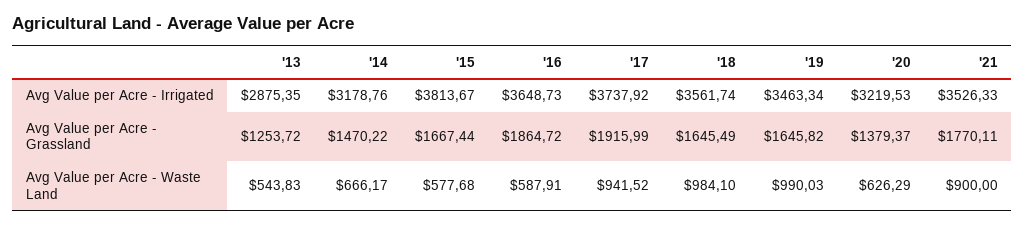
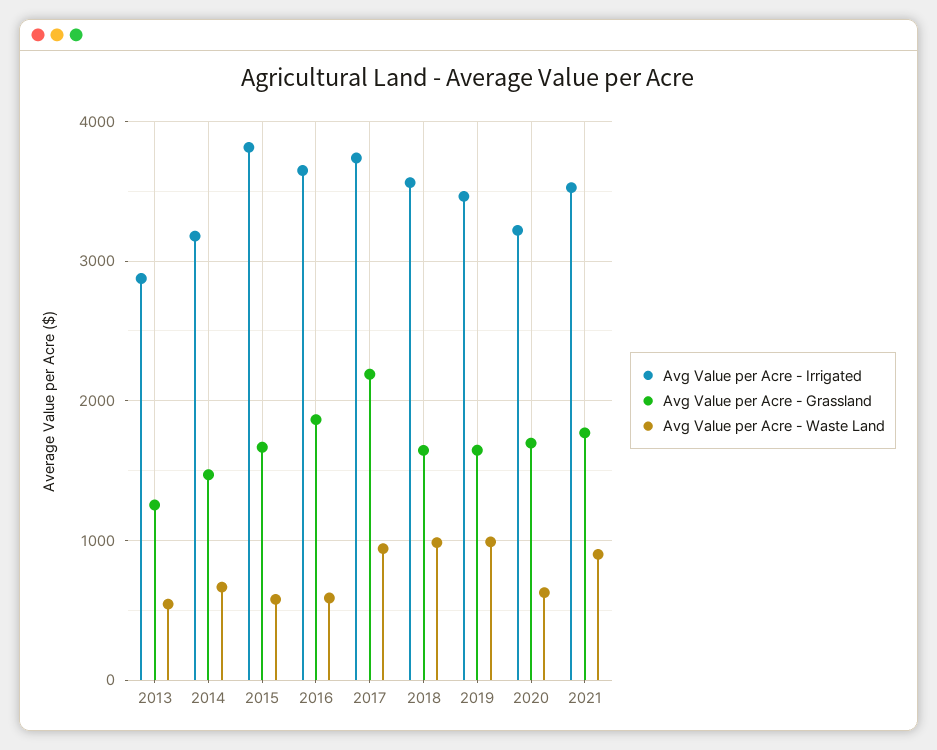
Avg Value per Acre - Grassland, '17: 1915.99 -> 2200
Avg Value per Acre - Grassland, '20: 1379.37 -> 1700

